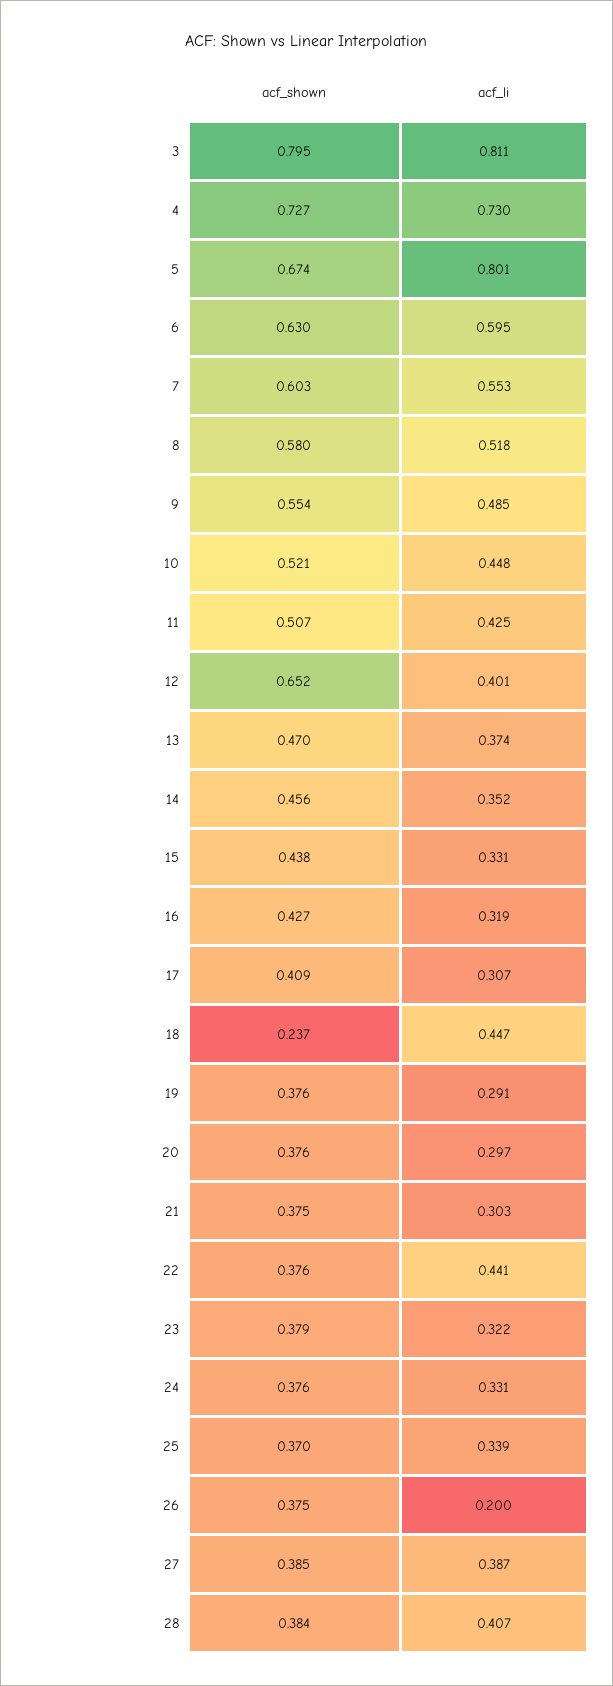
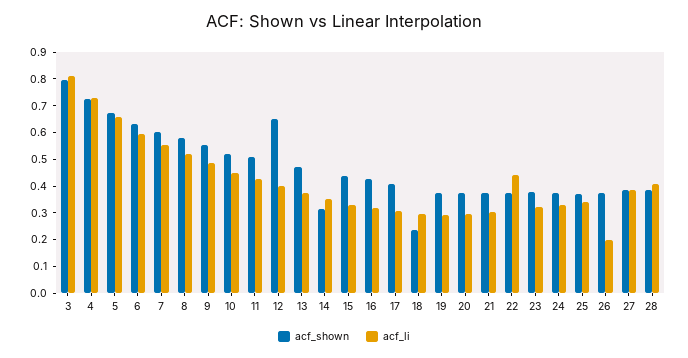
acf_li, 5: 0.801 -> 0.65
acf_shown, 14: 0.456 -> 0.3
acf_li, 18: 0.447 -> 0.3

